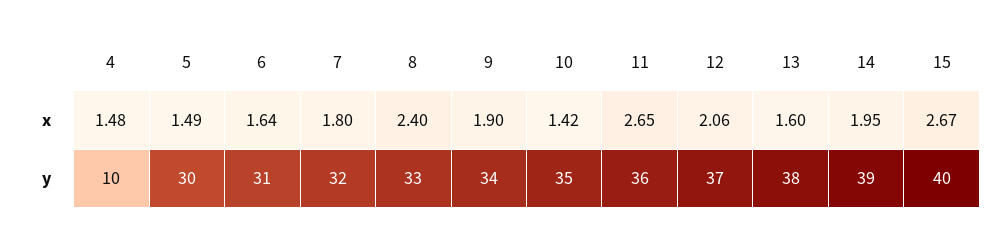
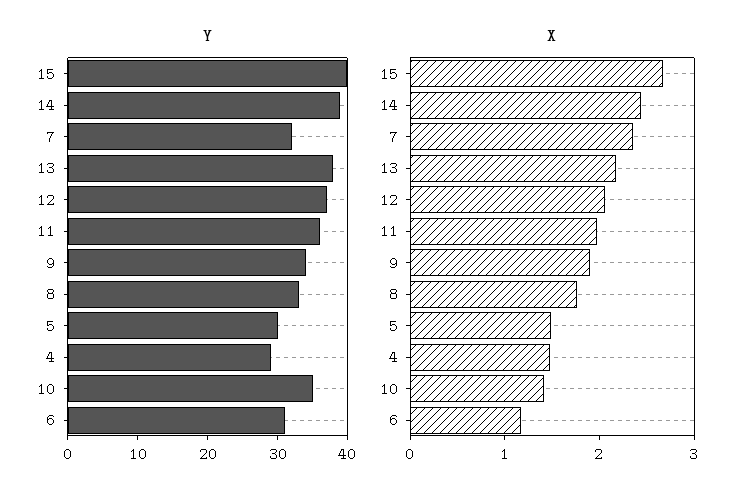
x, 6: 1.64 -> 1.2
x, 7: 1.8 -> 2.4
x, 8: 2.4 -> 1.8
x, 11: 2.65 -> 2
x, 13: 1.6 -> 2.2
x, 14: 1.95 -> 2.4
y, 4: 10 -> 30

